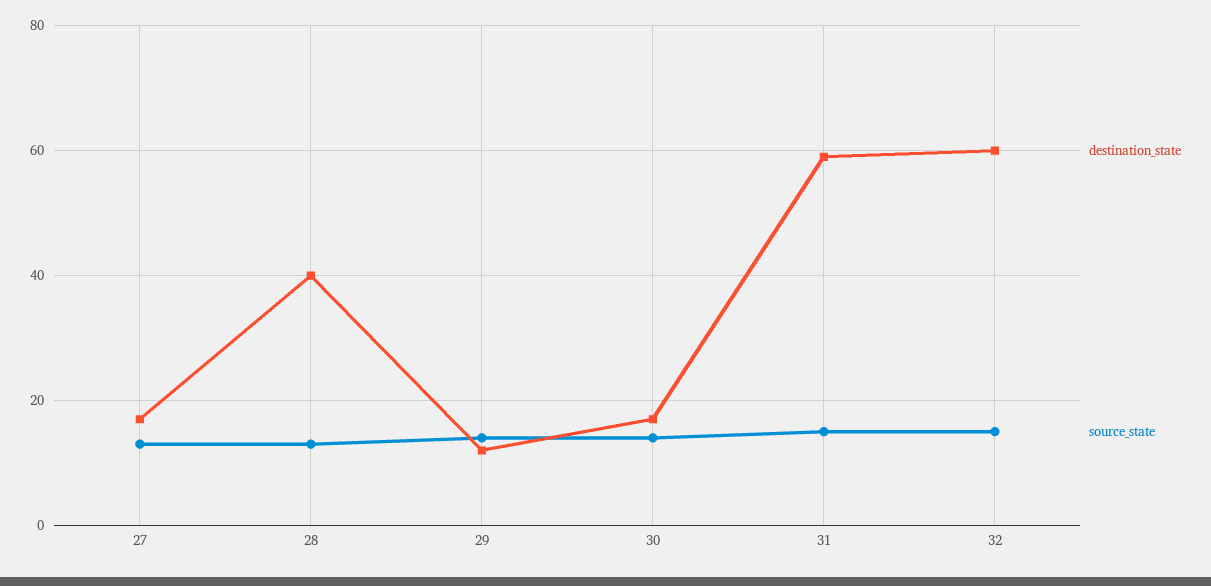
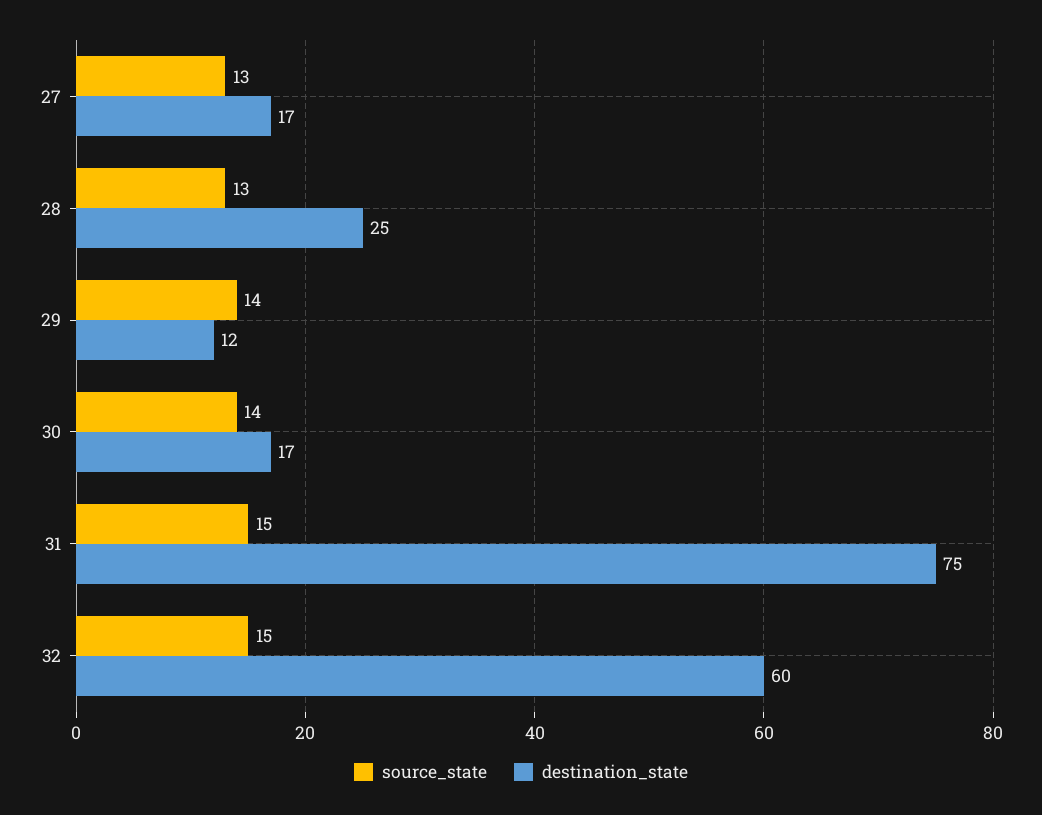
destination_state, 28: 40 -> 25
destination_state, 31: 60 -> 75

